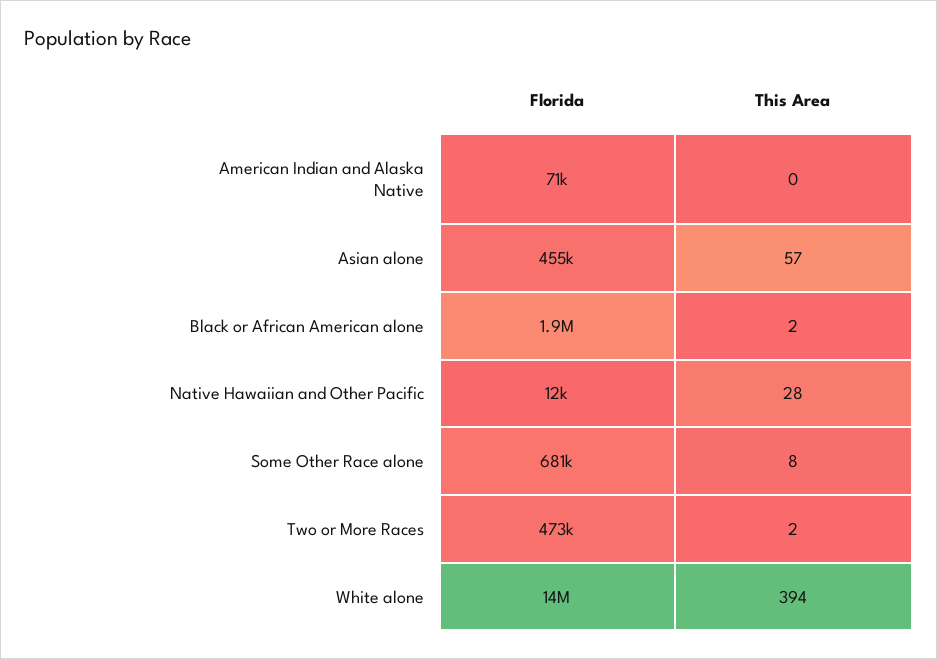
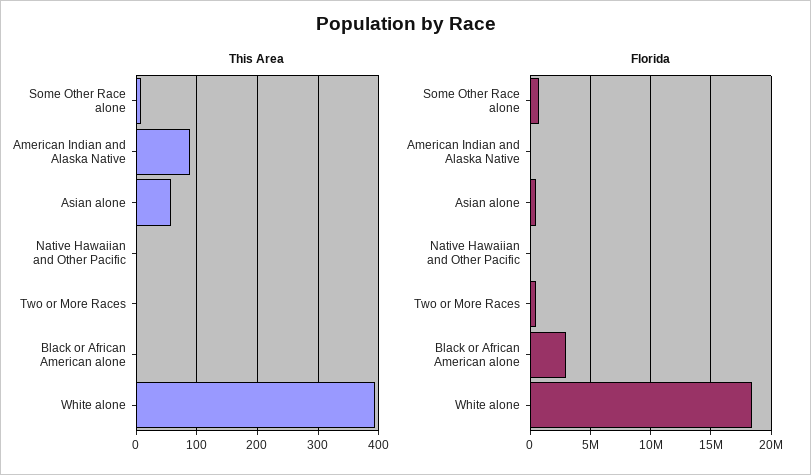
This Area, American Indian and Alaska Native: 0 -> 90
Florida, Black or African American alone: 1900000 -> 3000000
This Area, Native Hawaiian and Other Pacific: 28 -> 0
Florida, White alone: 14000000 -> 18500000

